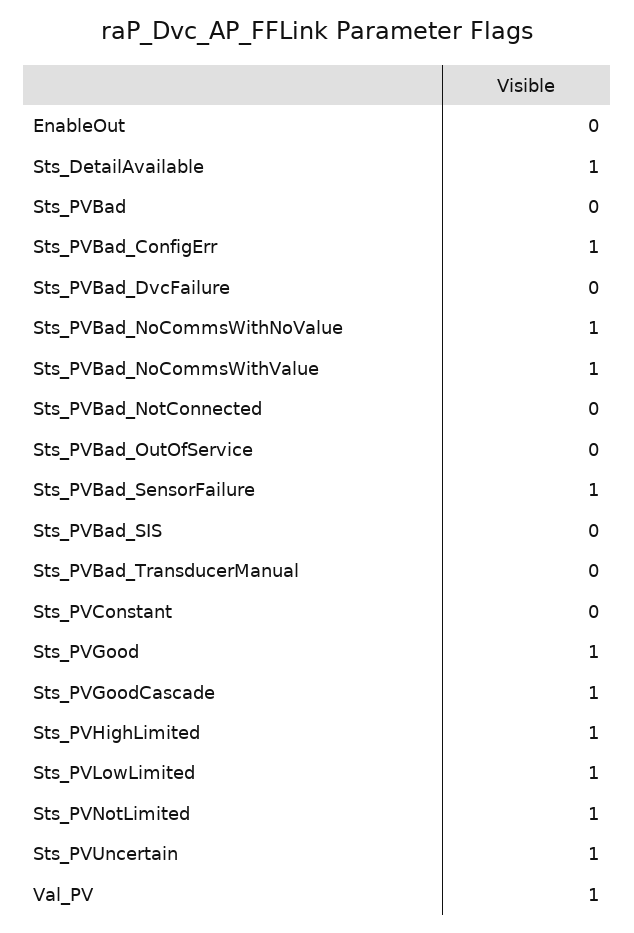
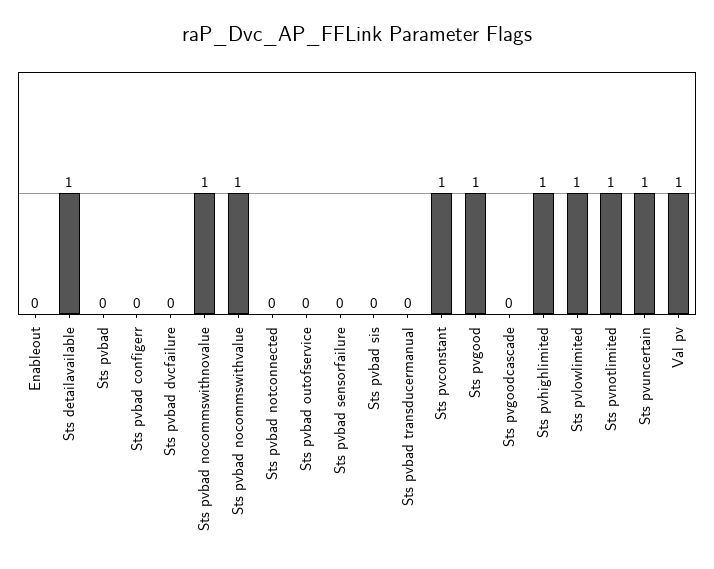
Sts_PVBad_ConfigErr: 1 -> 0
Sts_PVBad_SensorFailure: 1 -> 0
Sts_PVConstant: 0 -> 1
Sts_PVGoodCascade: 1 -> 0

